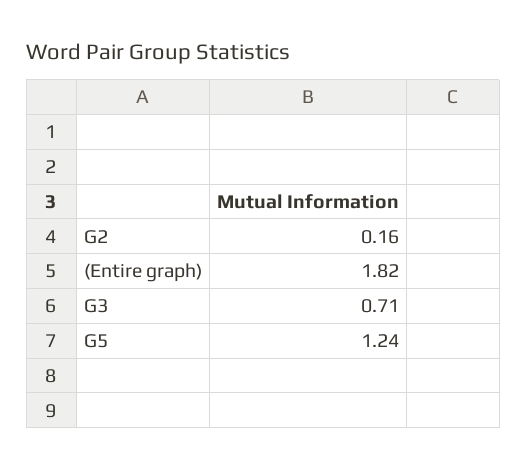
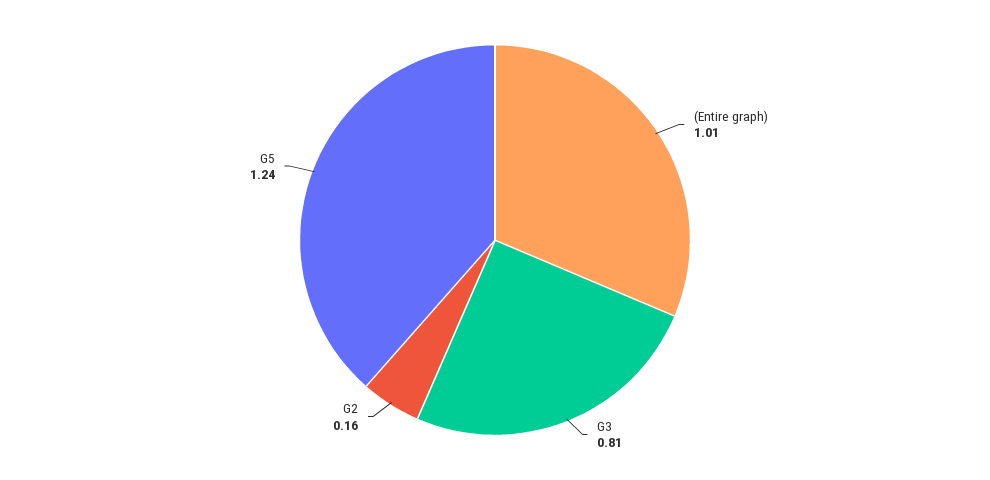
(Entire graph): 1.82 -> 1.01
G3: 0.71 -> 0.81

